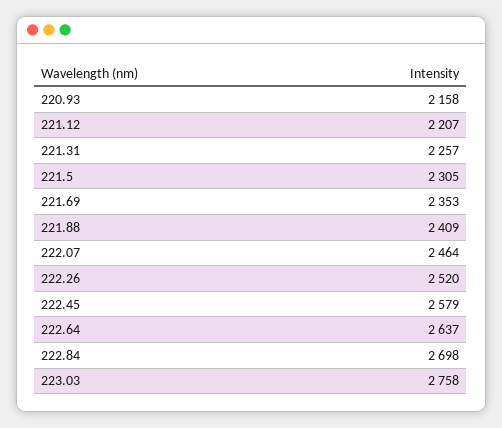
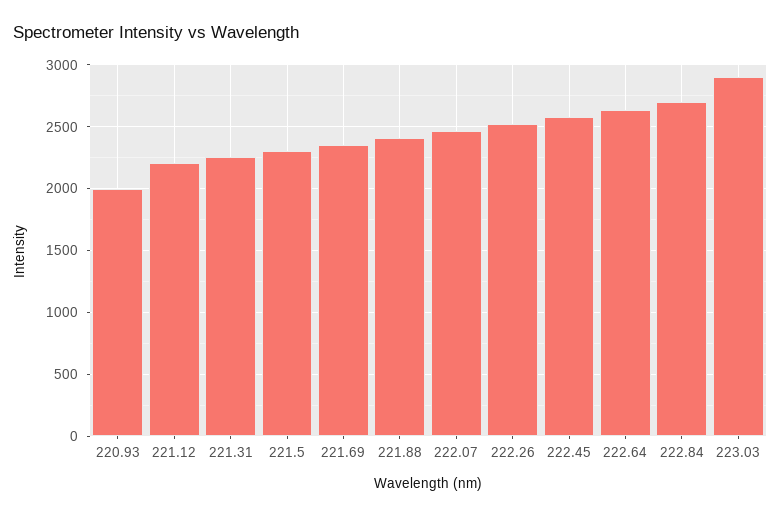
220.93: 2158 -> 2000
223.03: 2758 -> 2900

